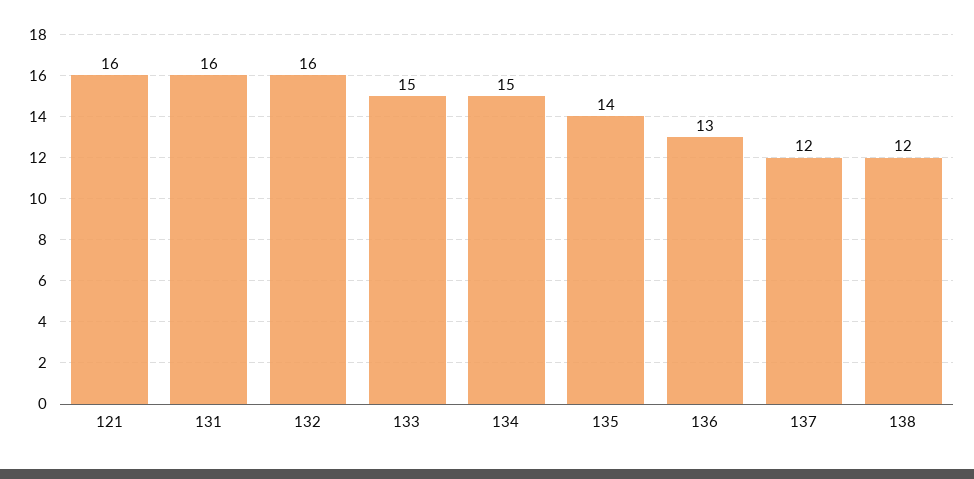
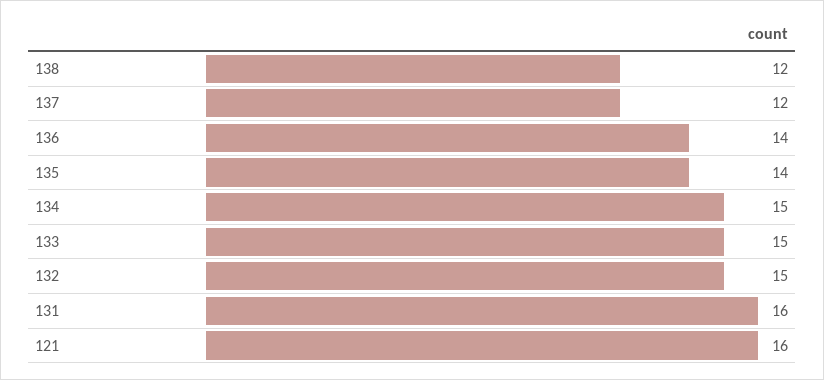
132: 16 -> 15
136: 13 -> 14

